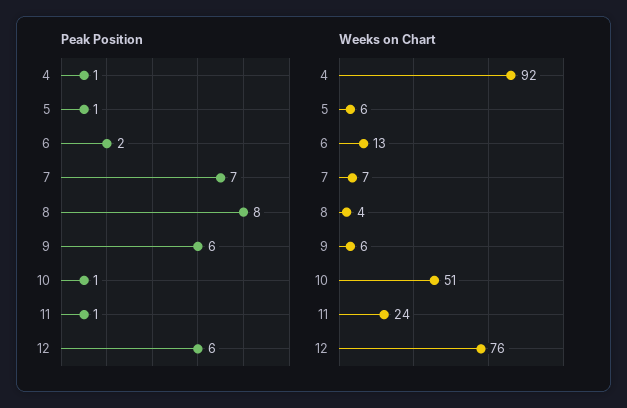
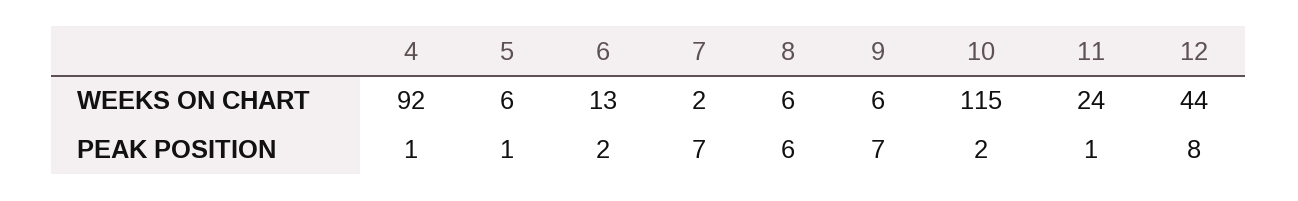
Peak Position, 8: 8 -> 6
Peak Position, 9: 6 -> 7
Peak Position, 10: 1 -> 2
Peak Position, 12: 6 -> 8
Weeks on Chart, 7: 7 -> 2
Weeks on Chart, 8: 4 -> 6
Weeks on Chart, 10: 51 -> 115
Weeks on Chart, 12: 76 -> 44

